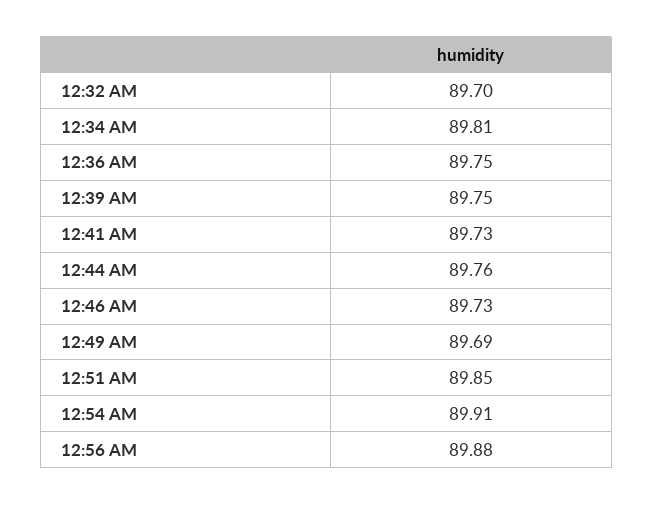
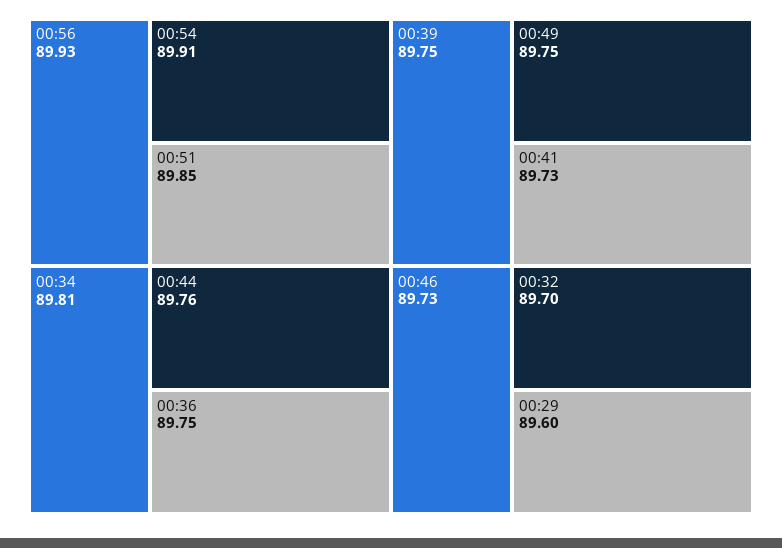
12:49 AM: 89.69 -> 89.75
12:56 AM: 89.88 -> 89.93
00:29: none -> 89.6

